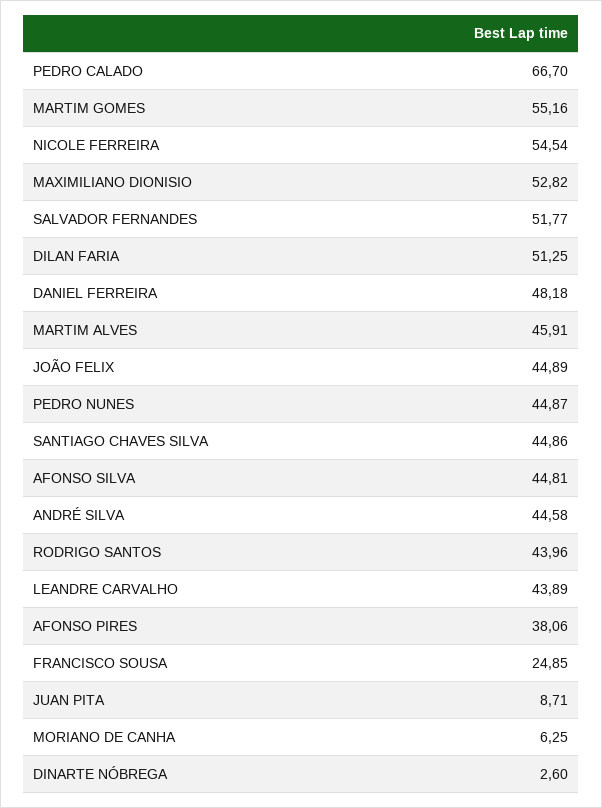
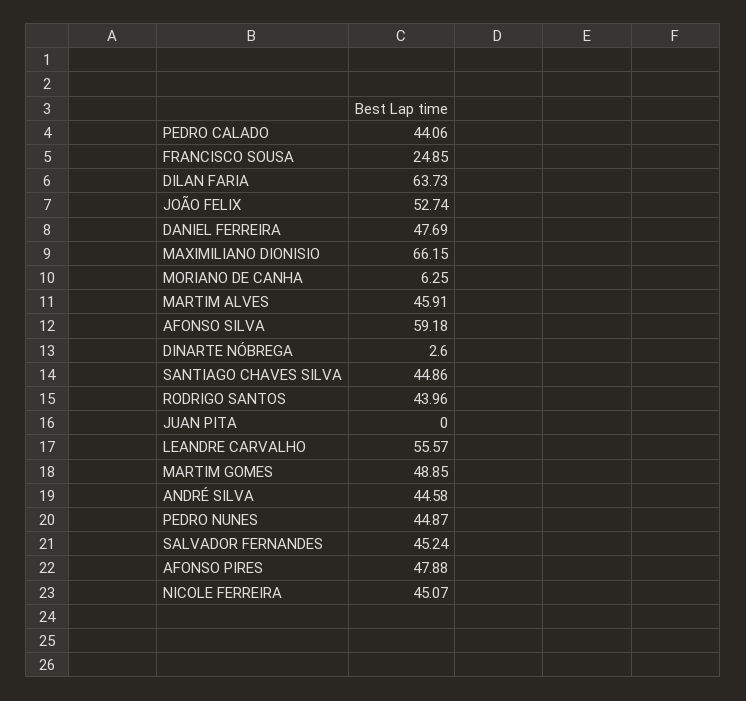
PEDRO CALADO: 66.7 -> 44.06
MARTIM GOMES: 55.16 -> 48.85
NICOLE FERREIRA: 54.54 -> 45.07
MAXIMILIANO DIONISIO: 52.82 -> 66.15
SALVADOR FERNANDES: 51.77 -> 45.24
DILAN FARIA: 51.25 -> 63.73
DANIEL FERREIRA: 48.18 -> 47.69
JOÃO FELIX: 44.89 -> 52.74
AFONSO SILVA: 44.81 -> 59.18
LEANDRE CARVALHO: 43.89 -> 55.57
AFONSO PIRES: 38.06 -> 47.88
JUAN PITA: 8.71 -> 0

